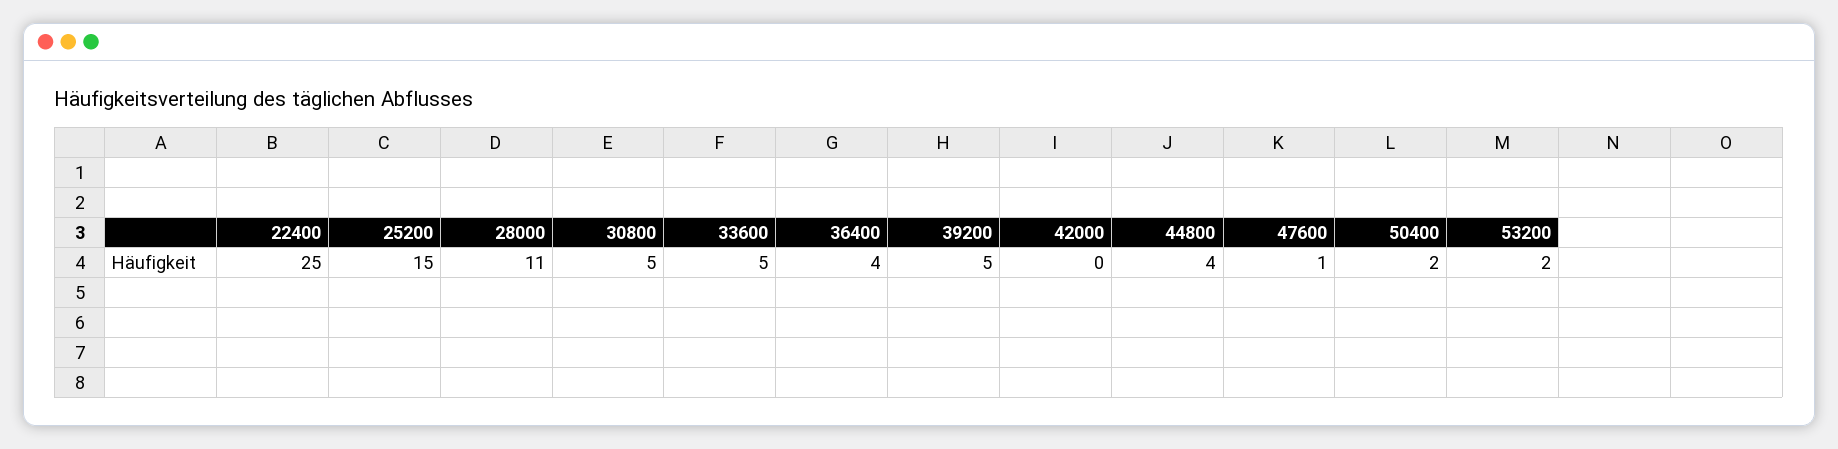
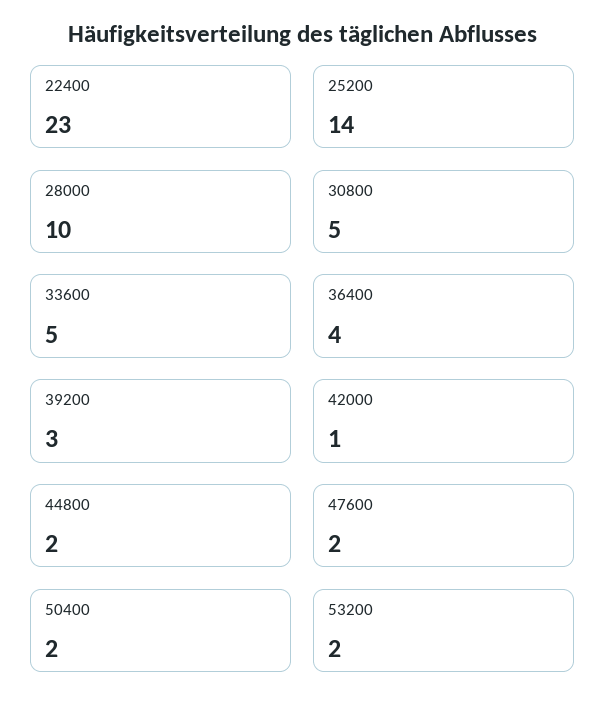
22400: 25 -> 23
25200: 15 -> 14
28000: 11 -> 10
39200: 5 -> 3
42000: 0 -> 1
44800: 4 -> 2
47600: 1 -> 2

